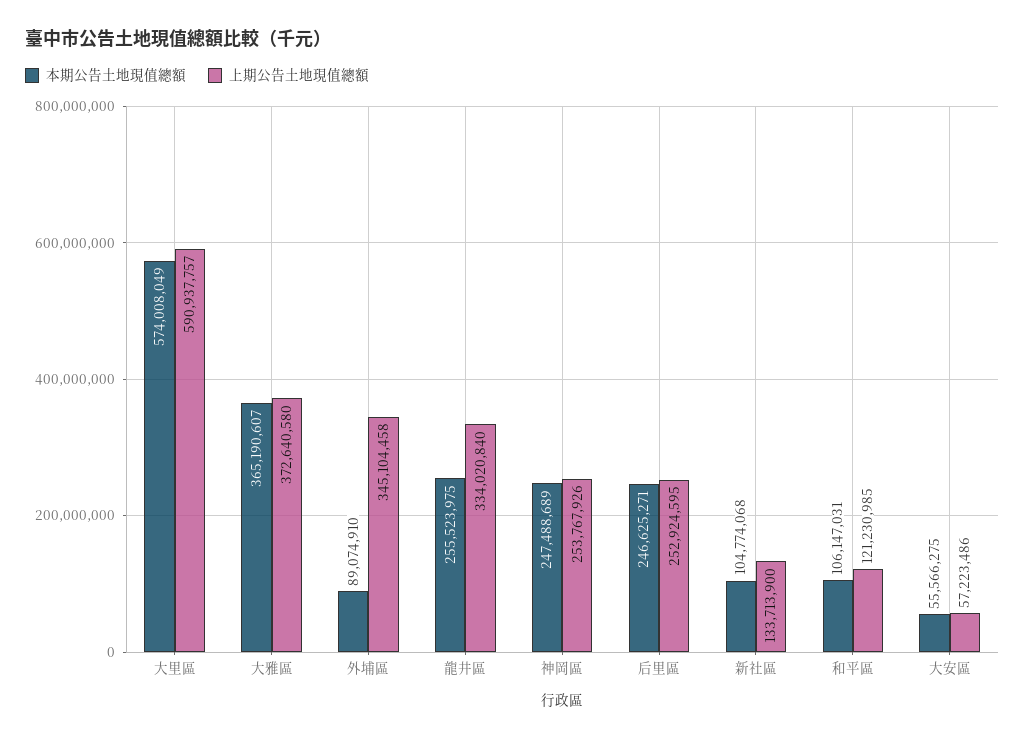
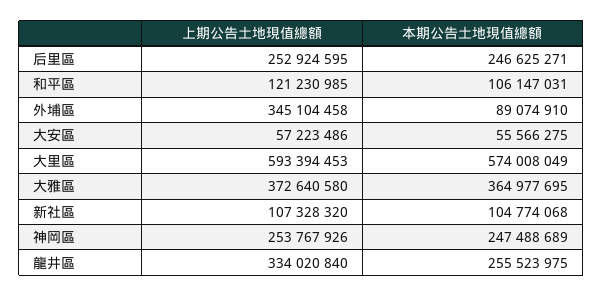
上期公告土地現值總額, 大里區: 590937757 -> 593394453
本期公告土地現值總額, 大雅區: 365190607 -> 364977695
上期公告土地現值總額, 新社區: 133713900 -> 107328320

